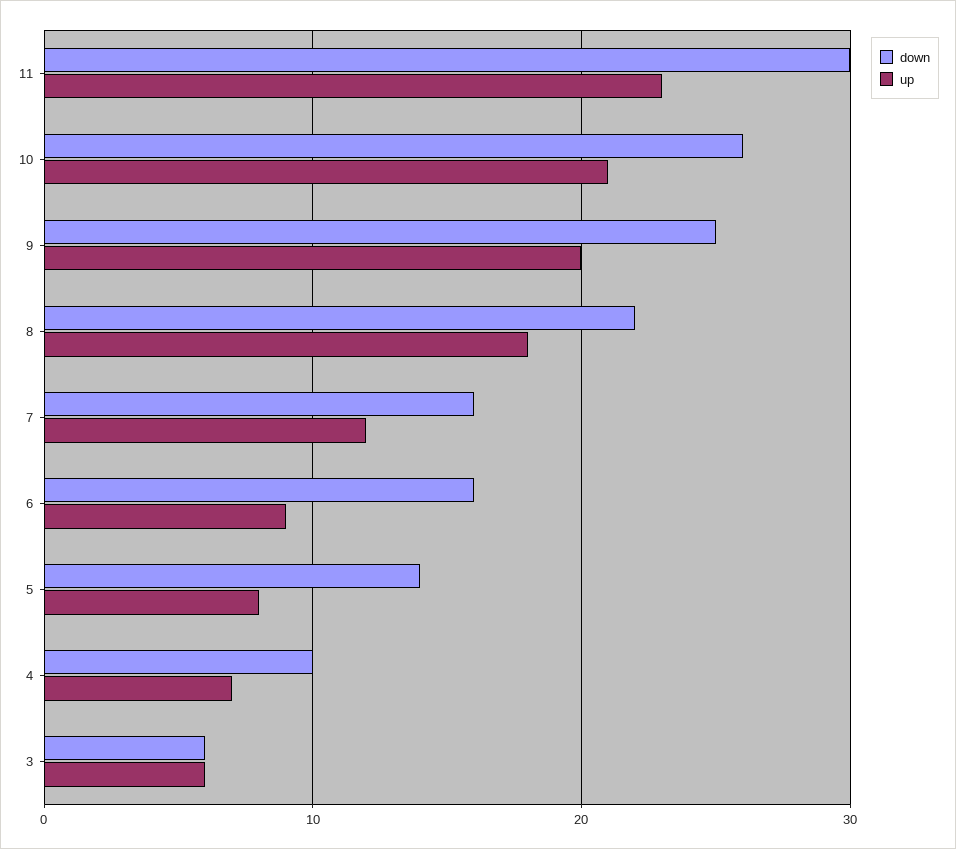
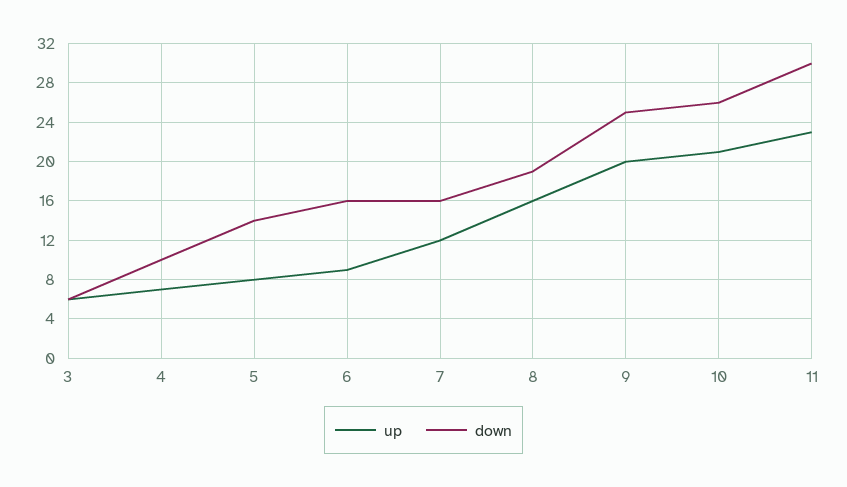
down, 8: 22 -> 19
up, 8: 18 -> 16

